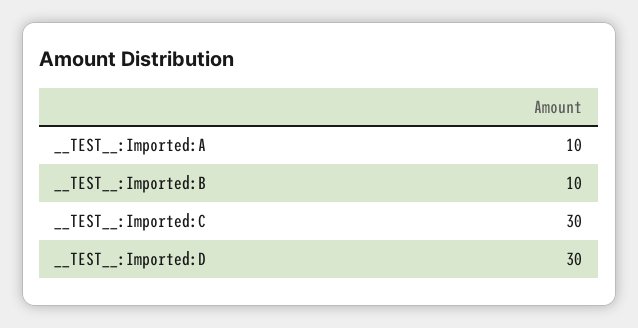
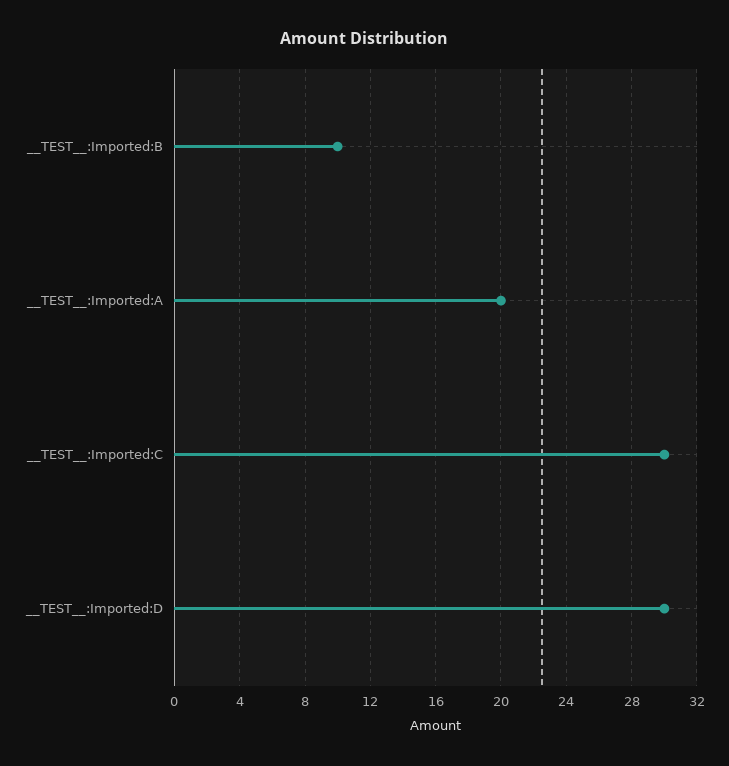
__TEST__:Imported:A: 10 -> 20

